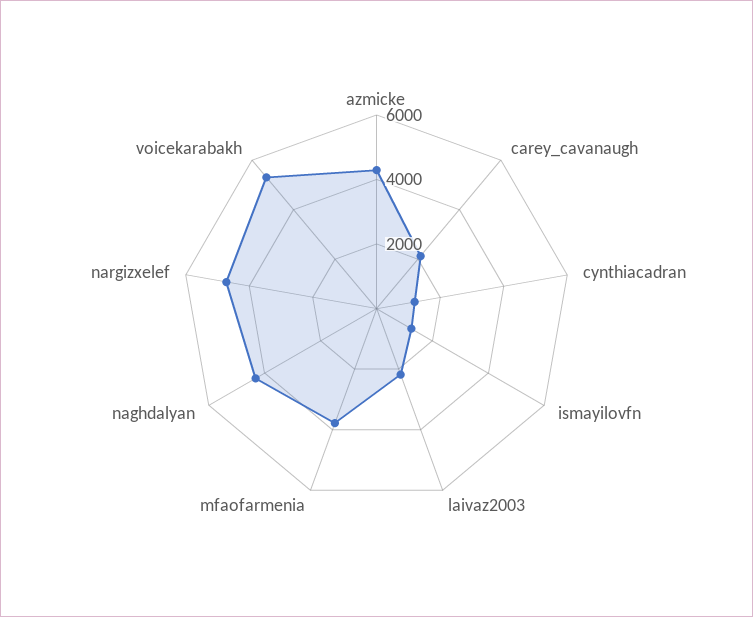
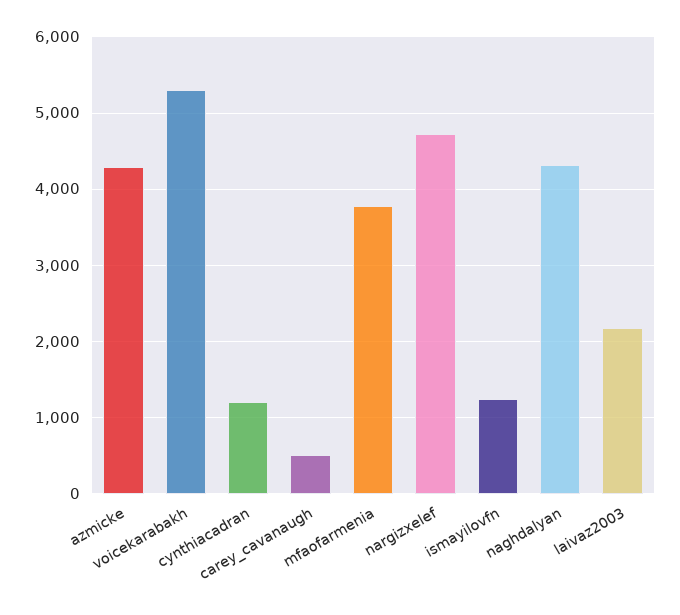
carey_cavanaugh: 2000 -> 500

